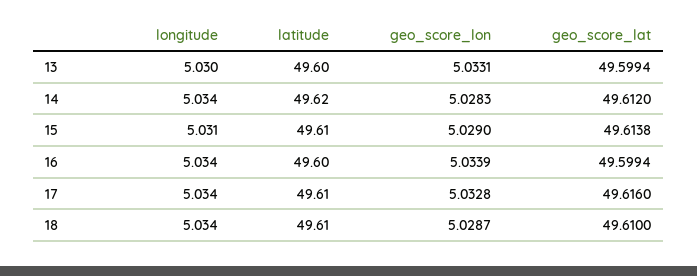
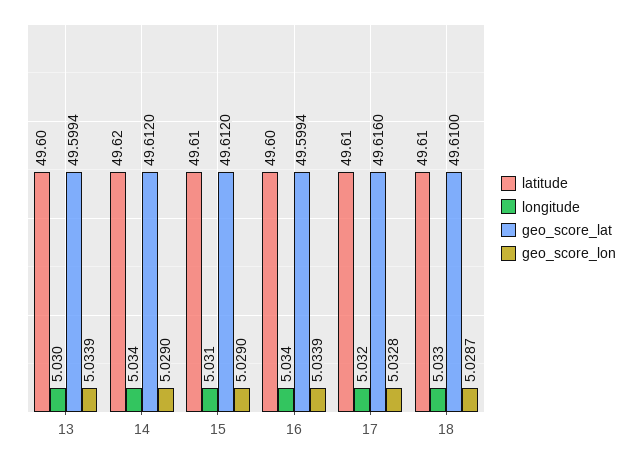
geo_score_lon, 13: 5.0331 -> 5.0339
geo_score_lon, 14: 5.0283 -> 5.029
geo_score_lat, 15: 49.6138 -> 49.612
longitude, 17: 5.034 -> 5.032
longitude, 18: 5.034 -> 5.033

